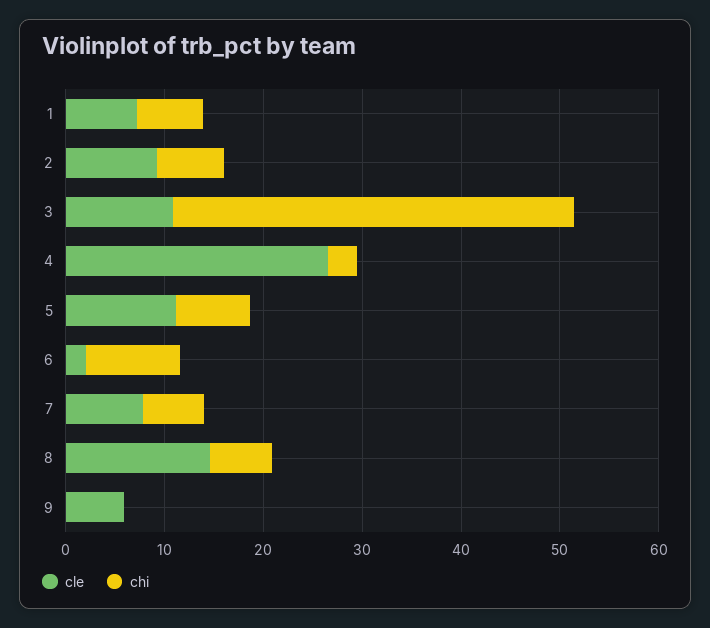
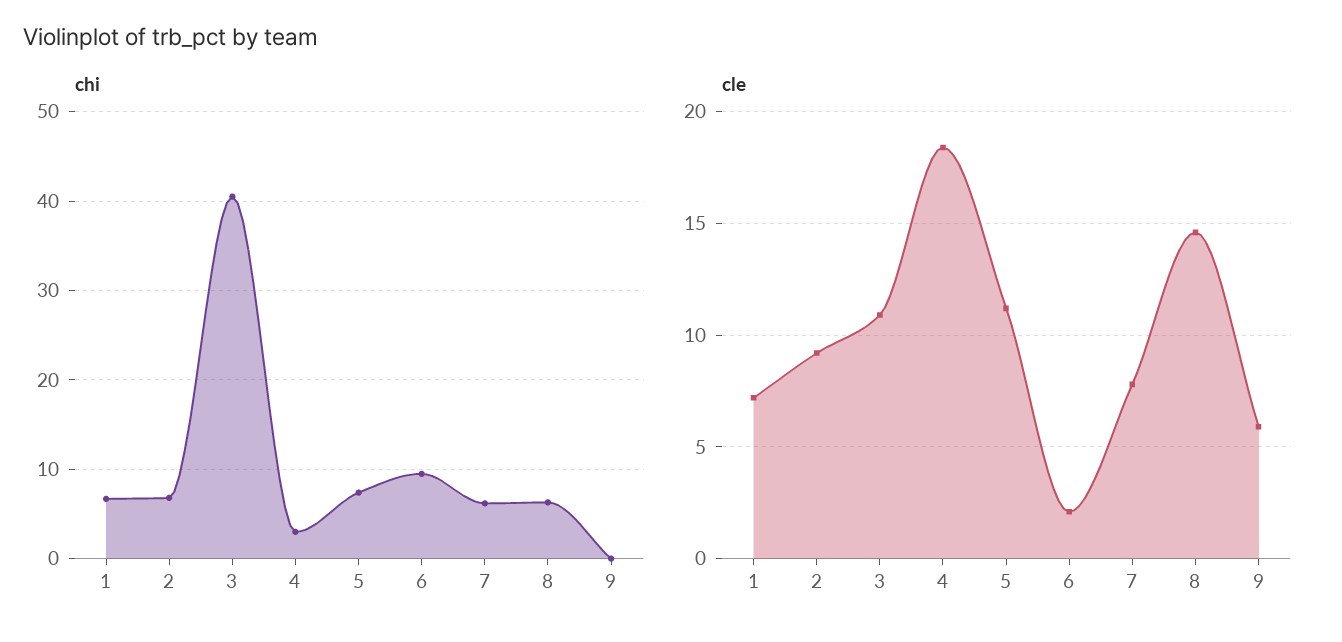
cle, 4: 26 -> 18.5

